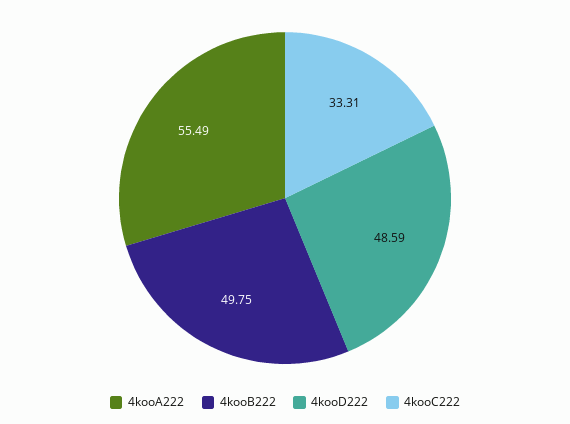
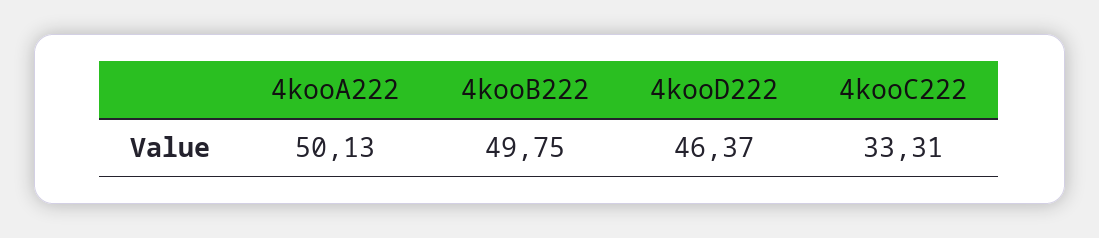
4kooA222: 55.49 -> 50.13
4kooD222: 48.59 -> 46.37

